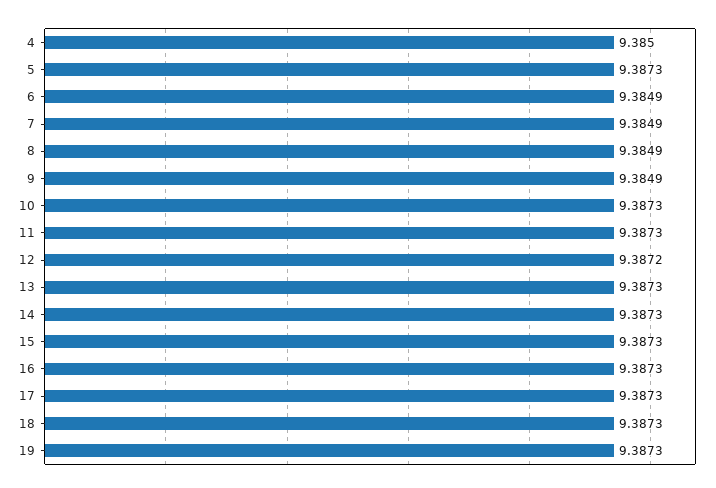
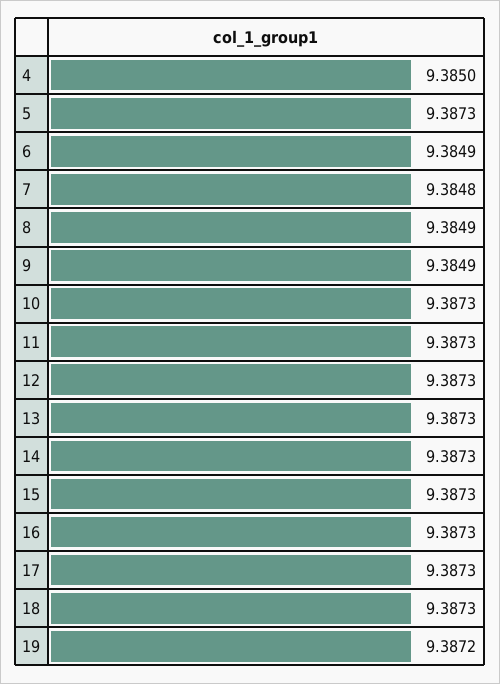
7: 9.3849 -> 9.3848
12: 9.3872 -> 9.3873
19: 9.3873 -> 9.3872

